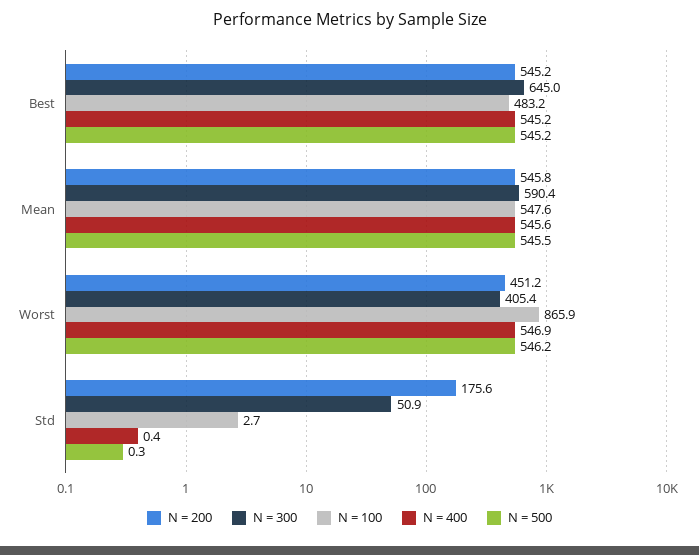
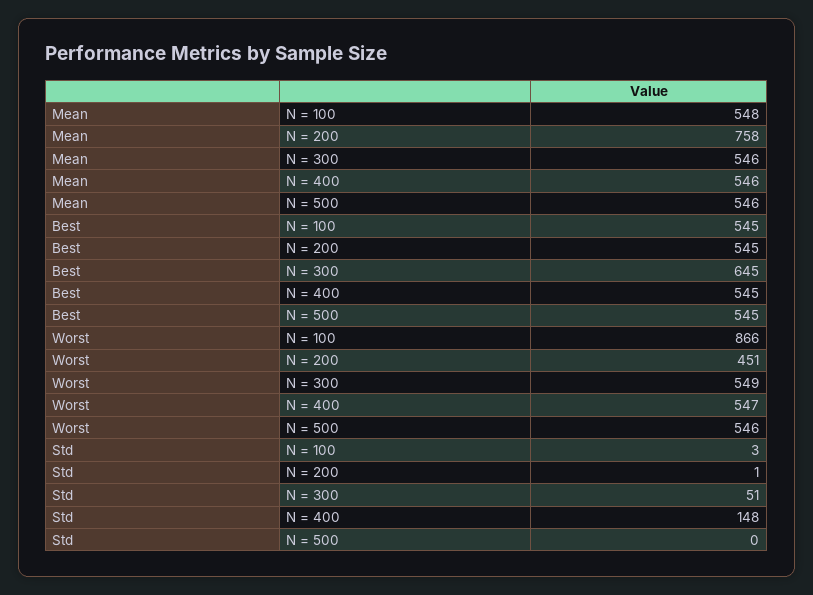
N = 100, Best: 483.2 -> 545
N = 200, Mean: 545.8 -> 758
N = 300, Mean: 590.4 -> 546
N = 300, Worst: 405.4 -> 549
N = 200, Std: 175.6 -> 1
N = 400, Std: 0.4 -> 148

